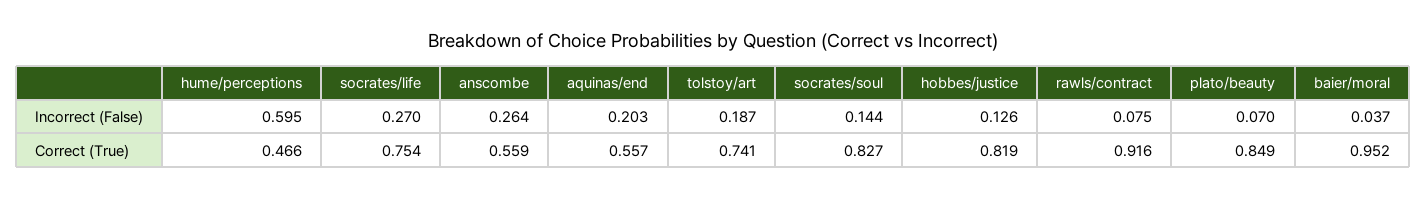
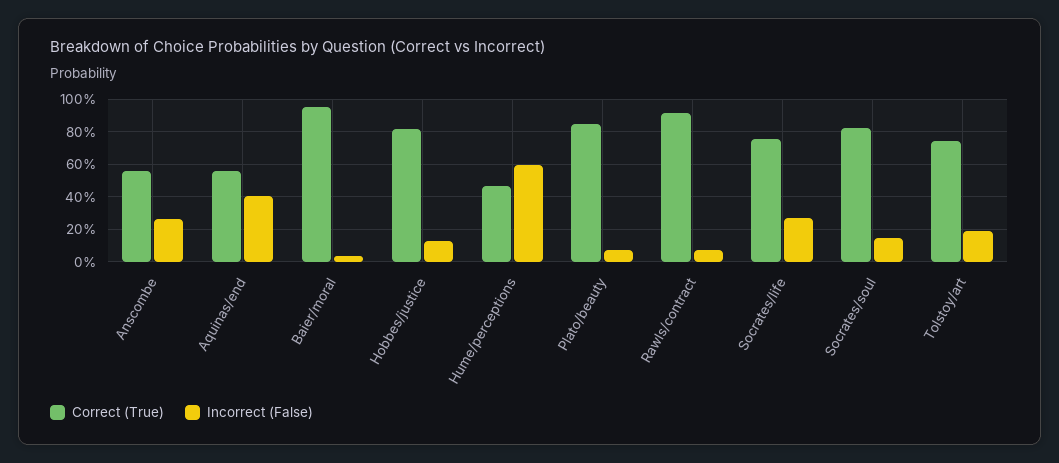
Incorrect (False), aquinas/end: 0.203 -> 0.4

